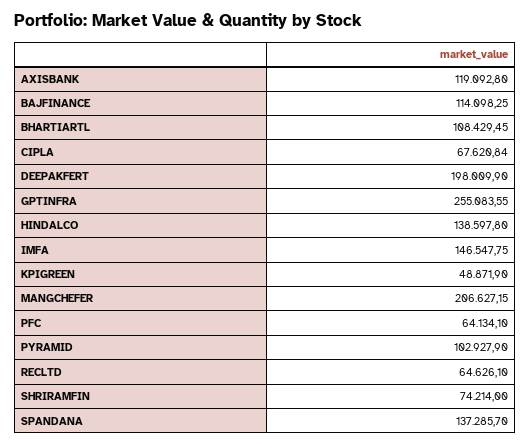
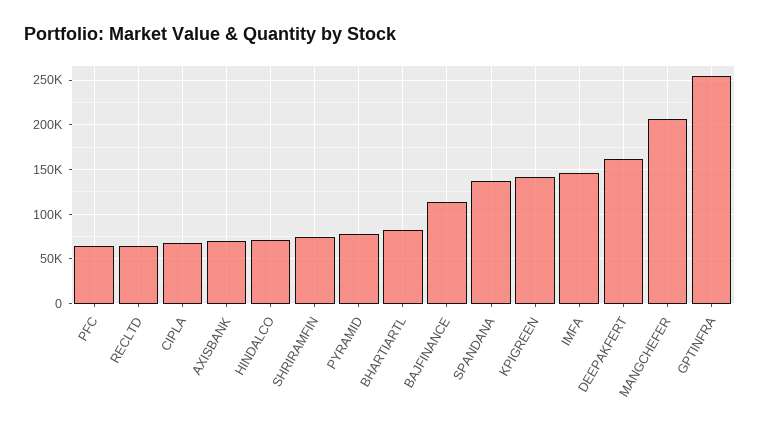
AXISBANK: 119092.8 -> 70000
BHARTIARTL: 108429.45 -> 80000
DEEPAKFERT: 198009.9 -> 160000
HINDALCO: 138597.8 -> 70000
KPIGREEN: 48871.9 -> 140000
PYRAMID: 102927.9 -> 80000

